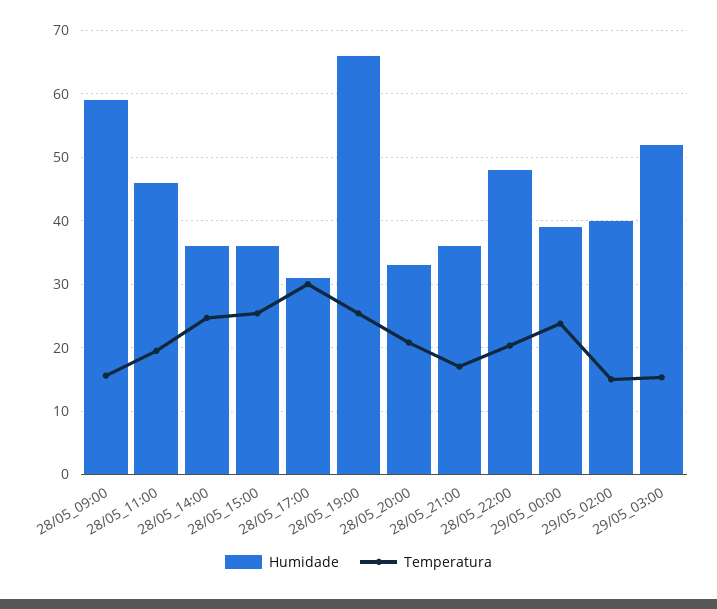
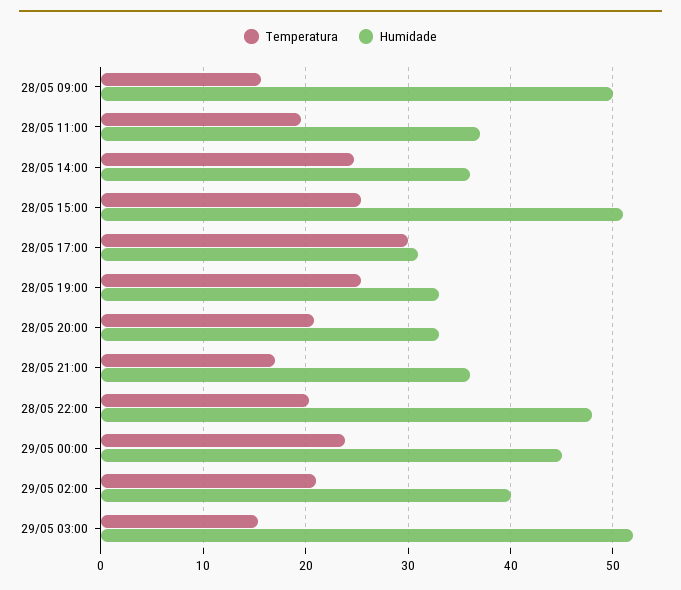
Humidade, 28/05_09:00: 59 -> 50
Humidade, 28/05_11:00: 46 -> 37
Humidade, 28/05_15:00: 36 -> 51
Humidade, 28/05_19:00: 66 -> 33
Humidade, 29/05_00:00: 39 -> 45
Temperatura, 29/05_02:00: 15 -> 21

